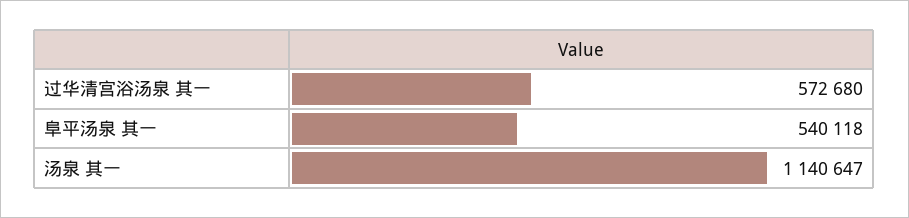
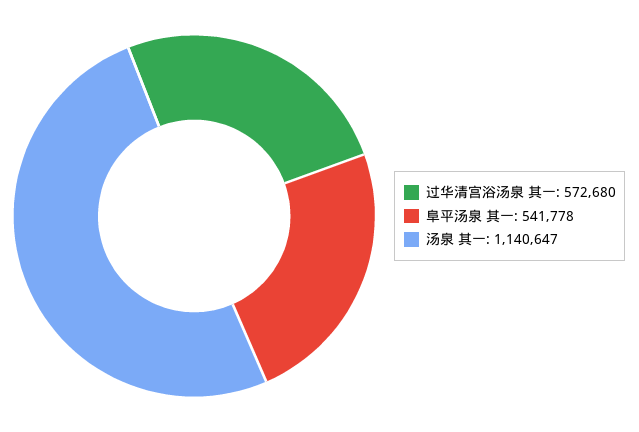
阜平汤泉 其一: 540118 -> 541778

